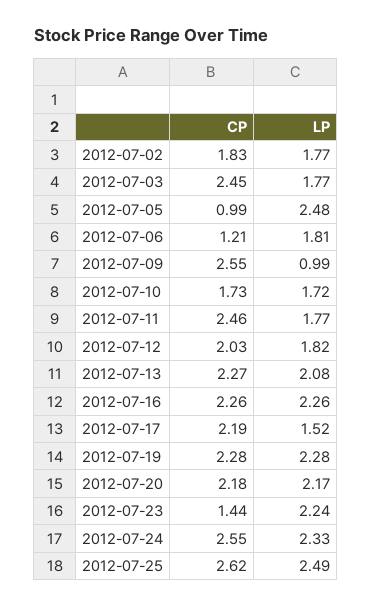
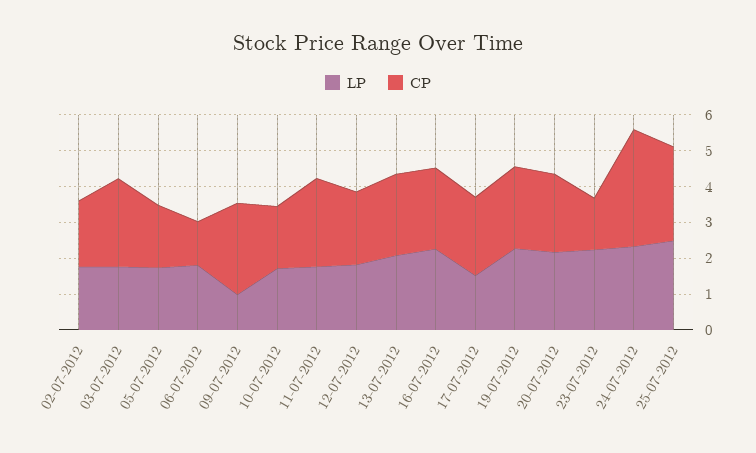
CP, 2012-07-05: 0.99 -> 1.75
LP, 2012-07-05: 2.48 -> 1.75
CP, 2012-07-24: 2.55 -> 3.25

